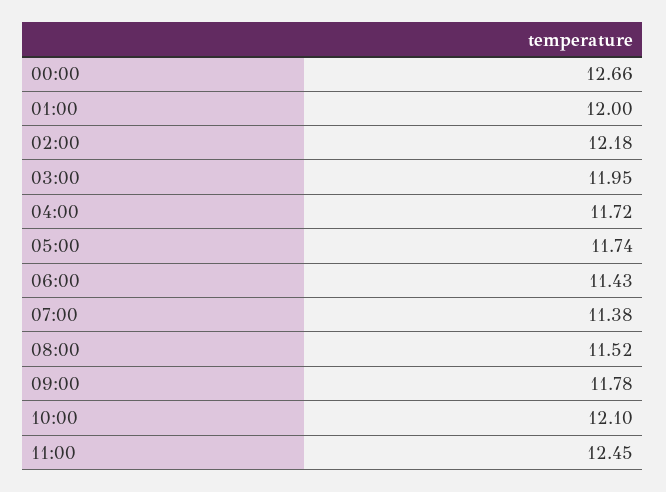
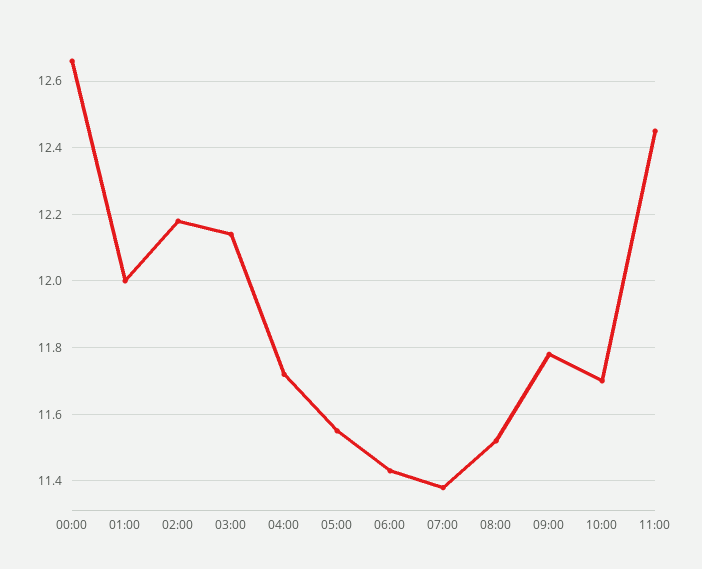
03:00: 11.95 -> 12.15
05:00: 11.74 -> 11.55
10:00: 12.1 -> 11.7

